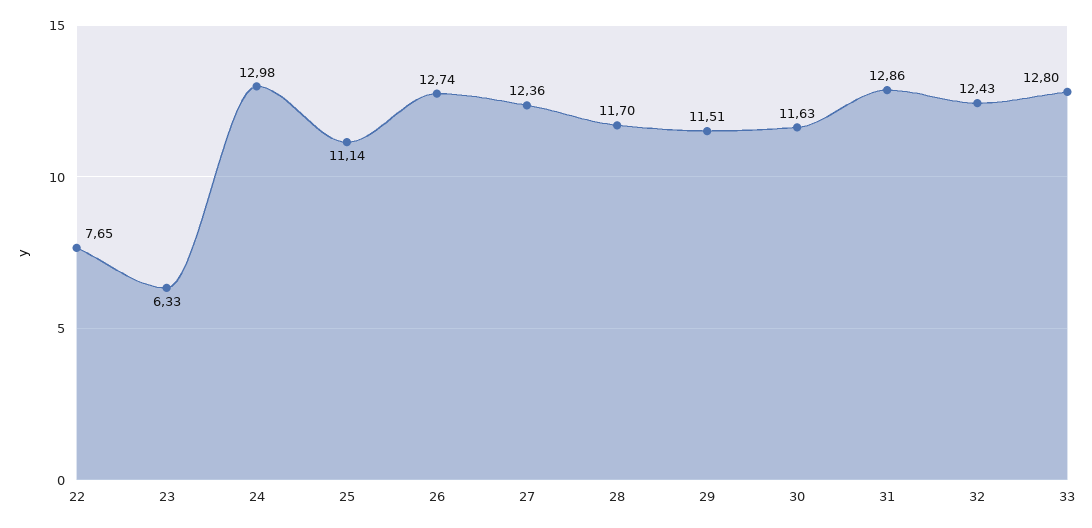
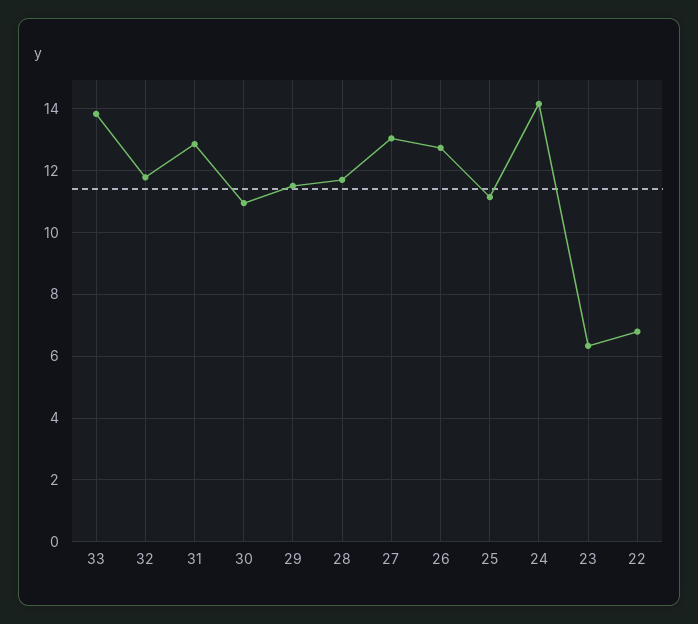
22: 7.65 -> 6.8
24: 12.98 -> 14.2
27: 12.36 -> 13
30: 11.63 -> 11
32: 12.43 -> 11.8
33: 12.8 -> 13.8

